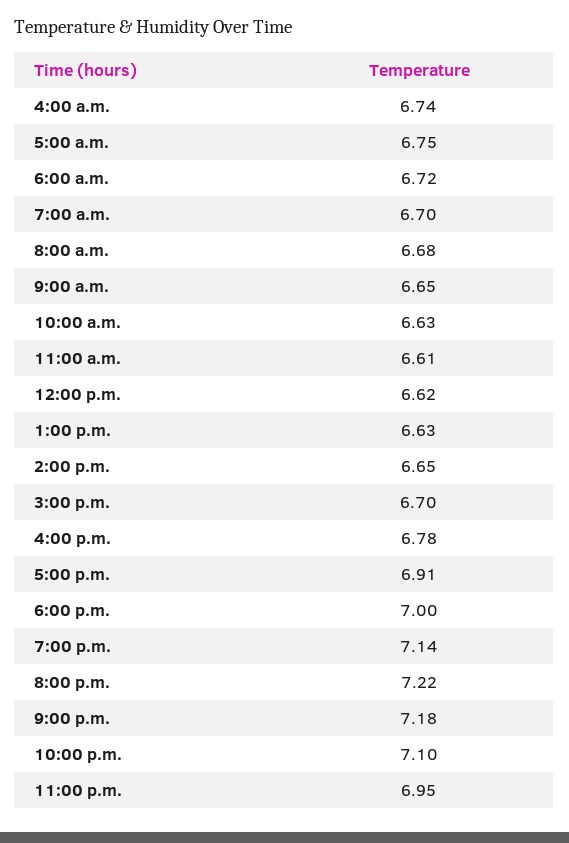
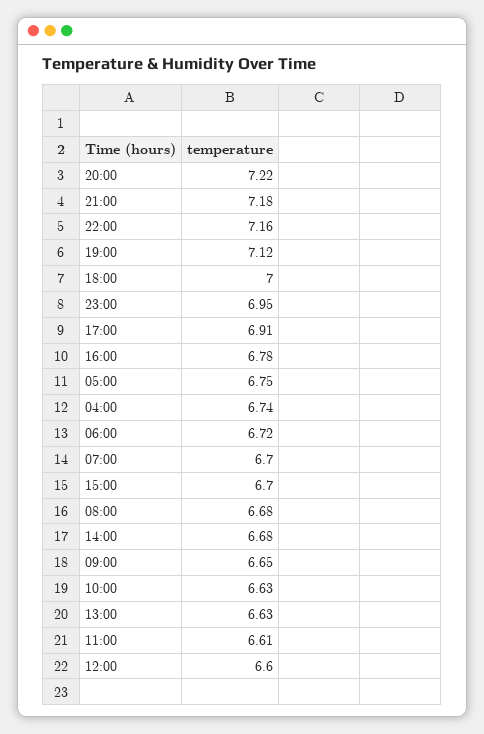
12:00 p.m.: 6.62 -> 6.6
2:00 p.m.: 6.65 -> 6.68
7:00 p.m.: 7.14 -> 7.12
10:00 p.m.: 7.1 -> 7.16

